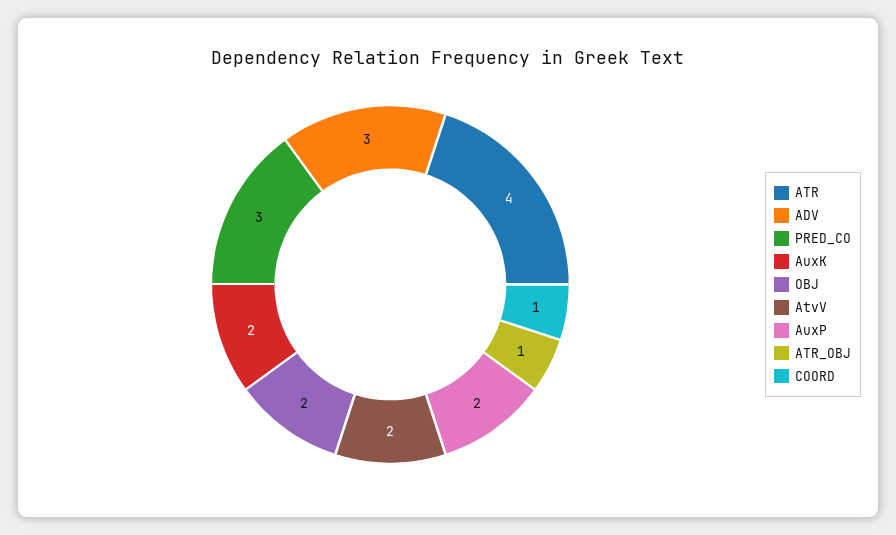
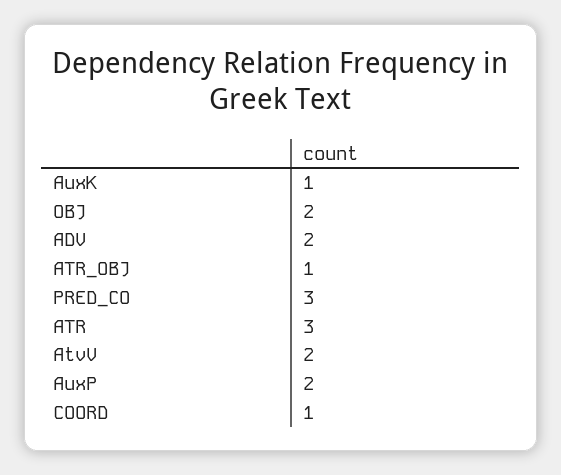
ATR: 4 -> 3
ADV: 3 -> 2
AuxK: 2 -> 1

